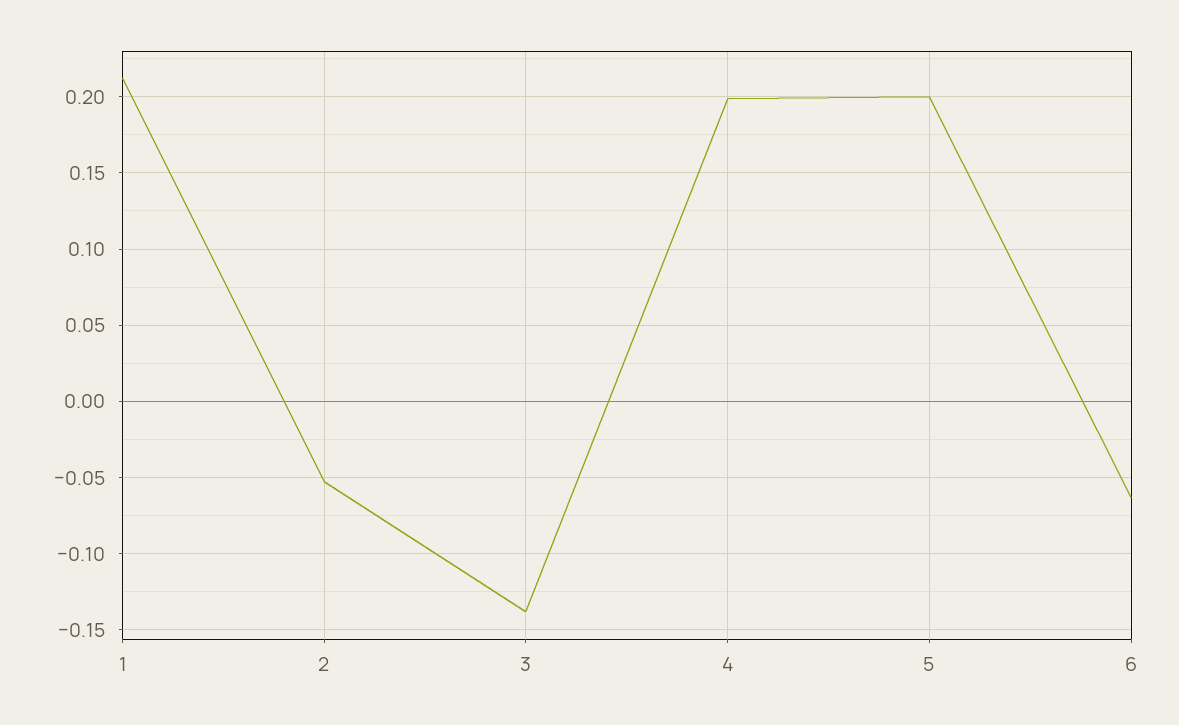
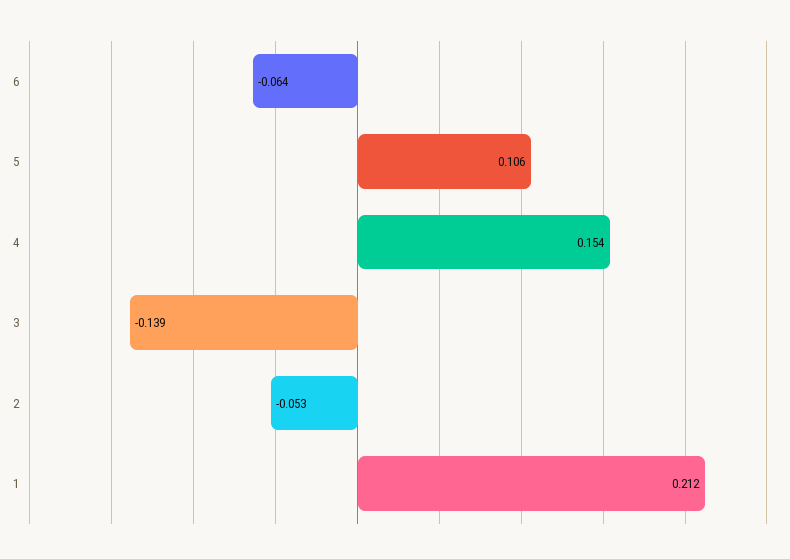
4: 0.2 -> 0.154
5: 0.2 -> 0.106

